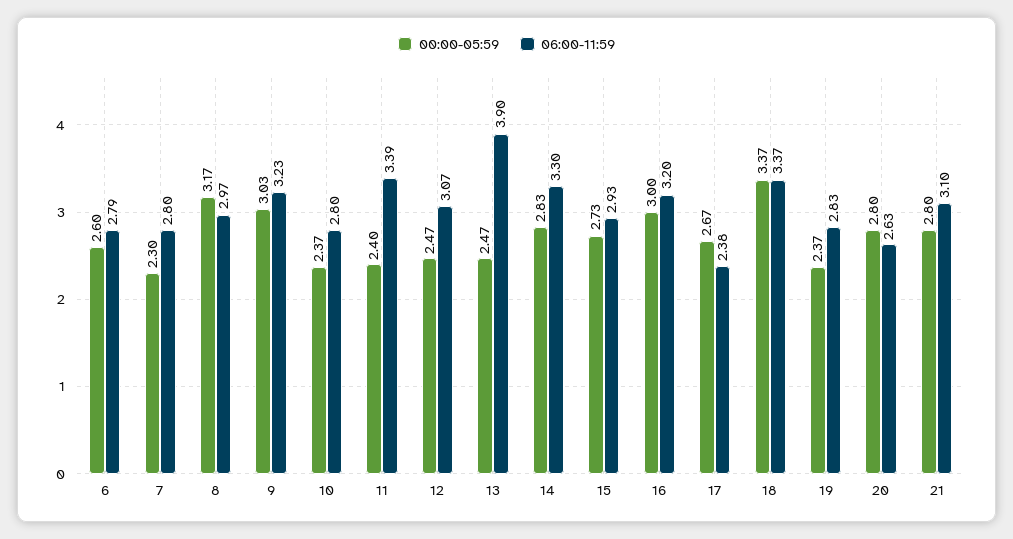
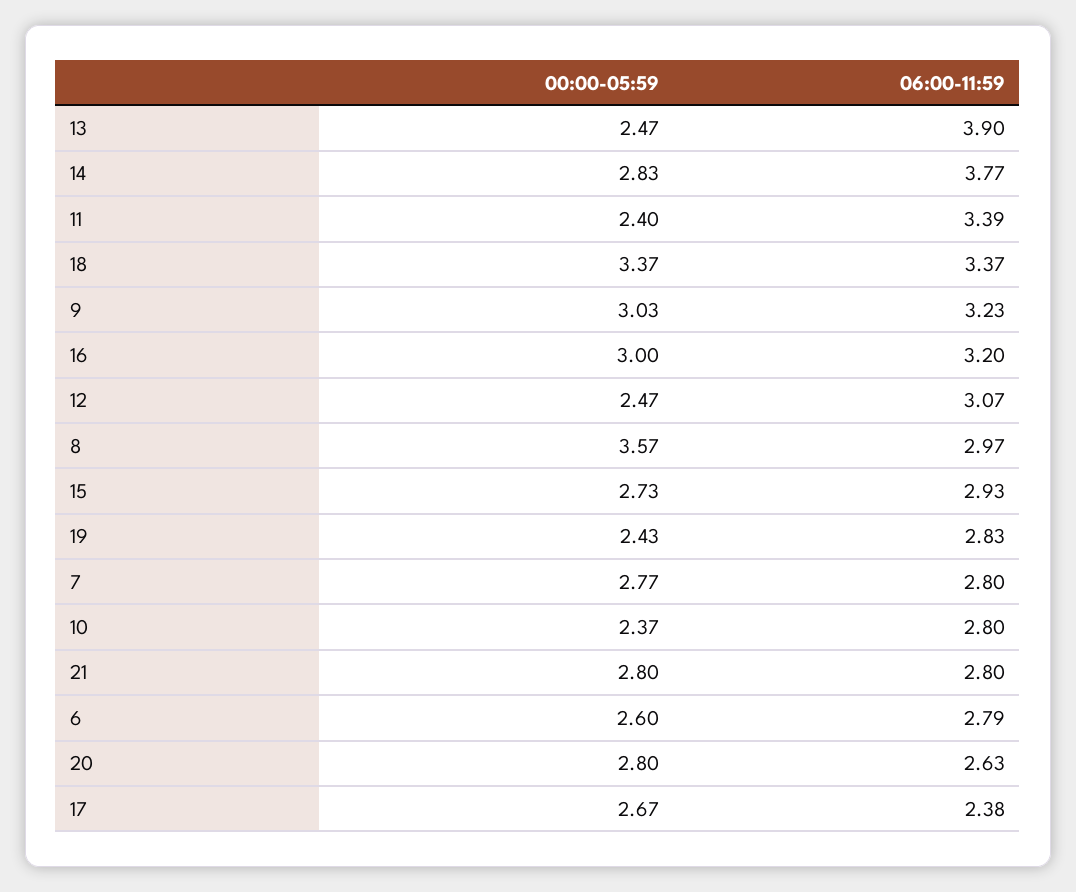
00:00-05:59, 7: 2.3 -> 2.77
00:00-05:59, 8: 3.17 -> 3.57
06:00-11:59, 14: 3.3 -> 3.77
00:00-05:59, 19: 2.37 -> 2.43
06:00-11:59, 21: 3.1 -> 2.8

